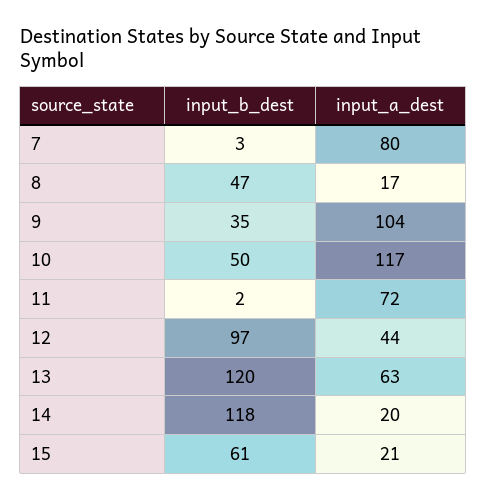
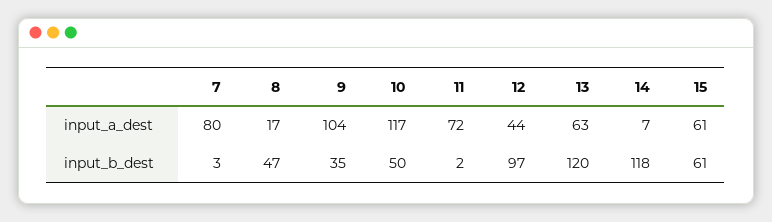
input_a_dest, 14: 20 -> 7
input_a_dest, 15: 21 -> 61

